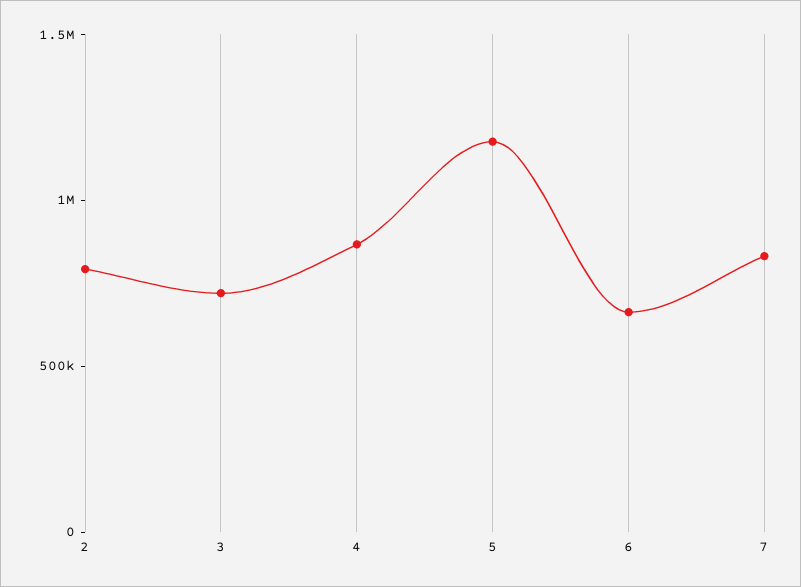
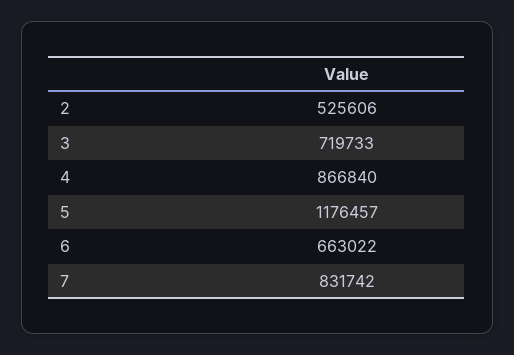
2: 800000 -> 525606

